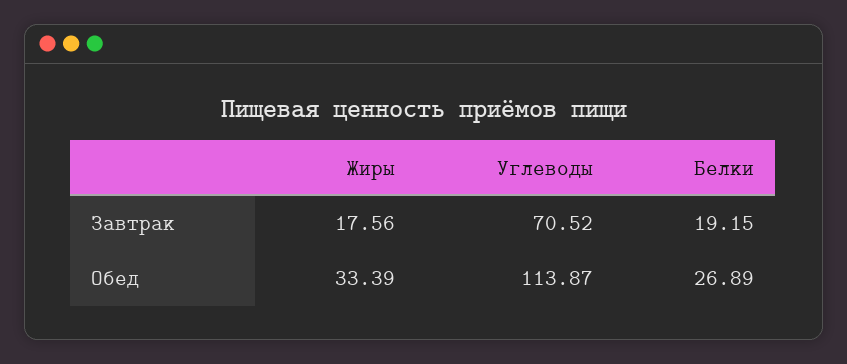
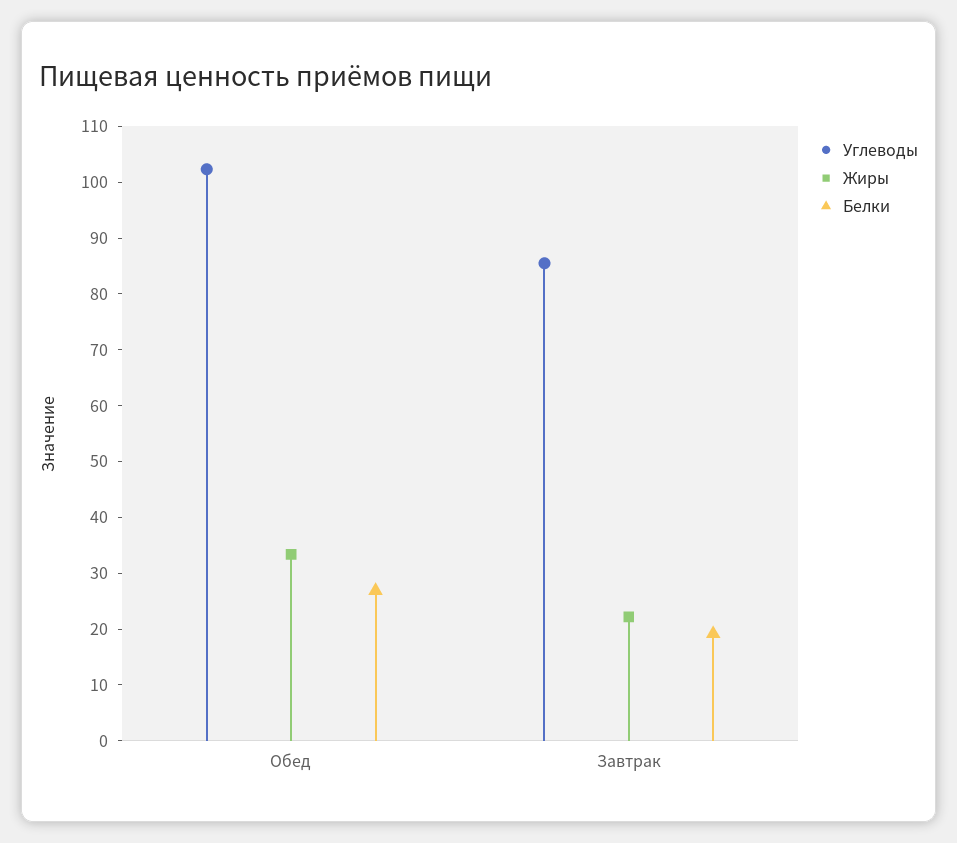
Жиры, Завтрак: 17.56 -> 22
Углеводы, Завтрак: 70.52 -> 86
Углеводы, Обед: 113.87 -> 102

